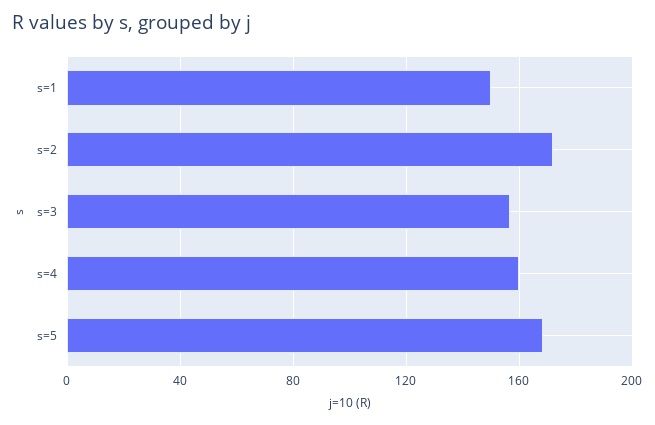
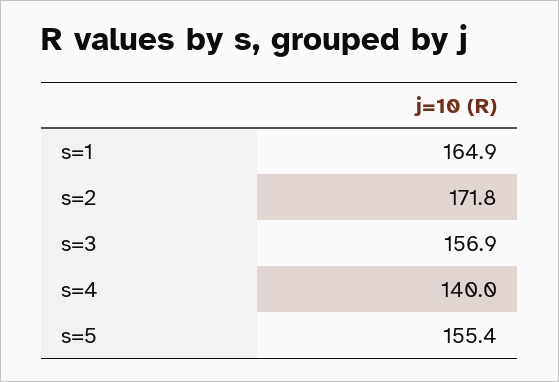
s=1: 150 -> 164.9
s=4: 160 -> 140
s=5: 170 -> 155.4

